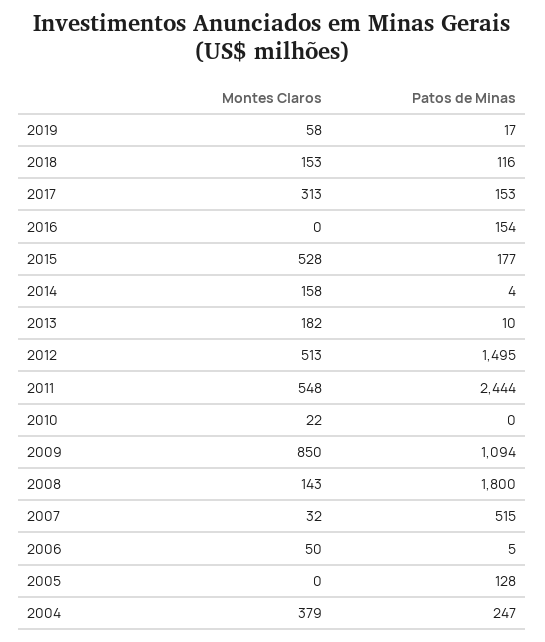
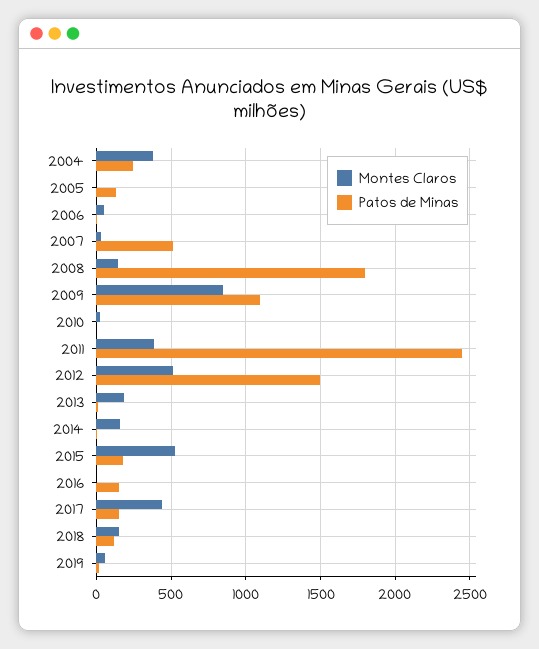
Montes Claros, 2017: 313 -> 450
Montes Claros, 2011: 548 -> 400

